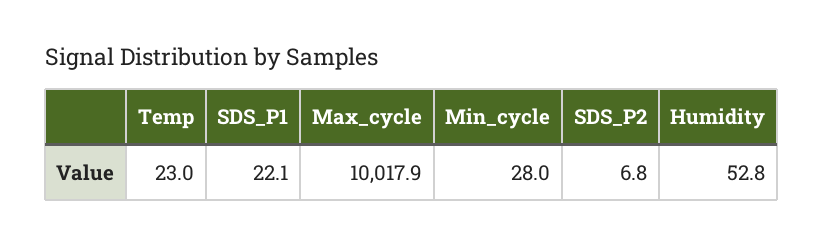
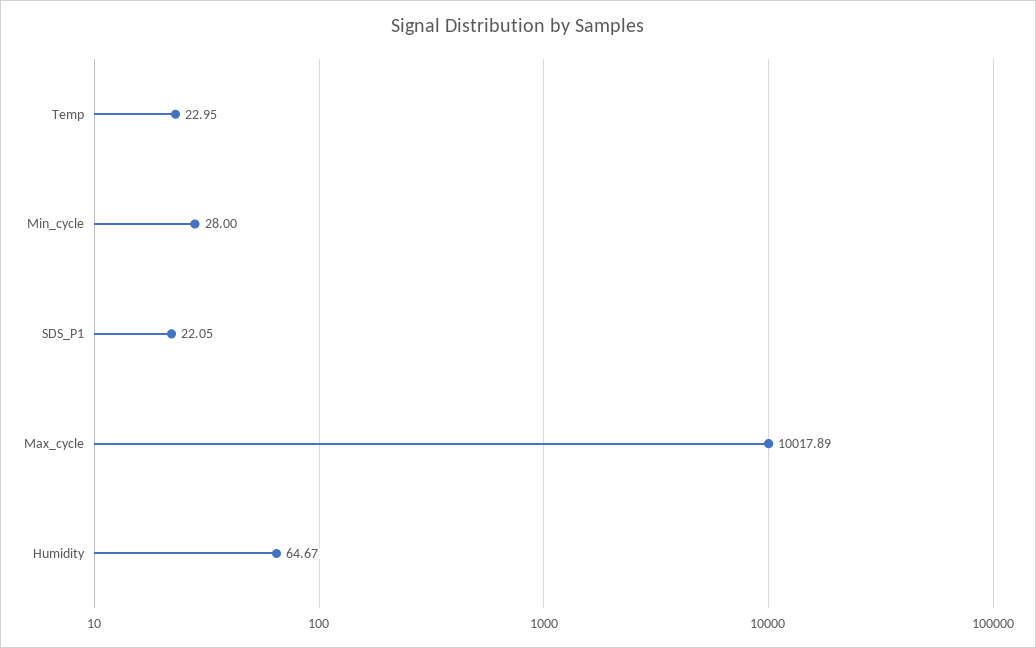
SDS_P2: 6.8 -> none
Humidity: 52.8 -> 64.67

